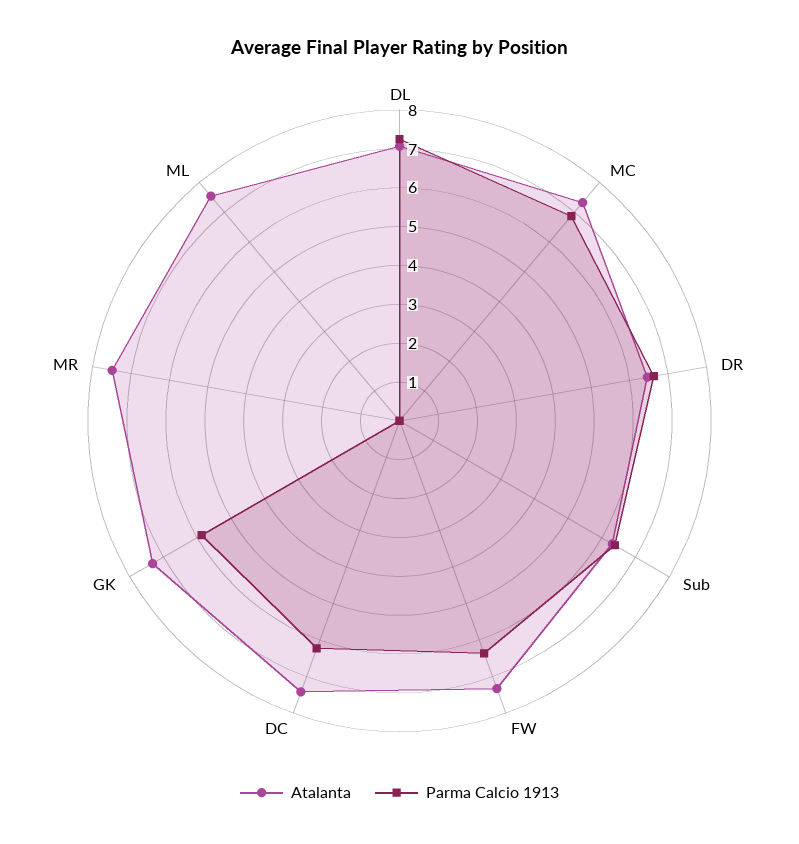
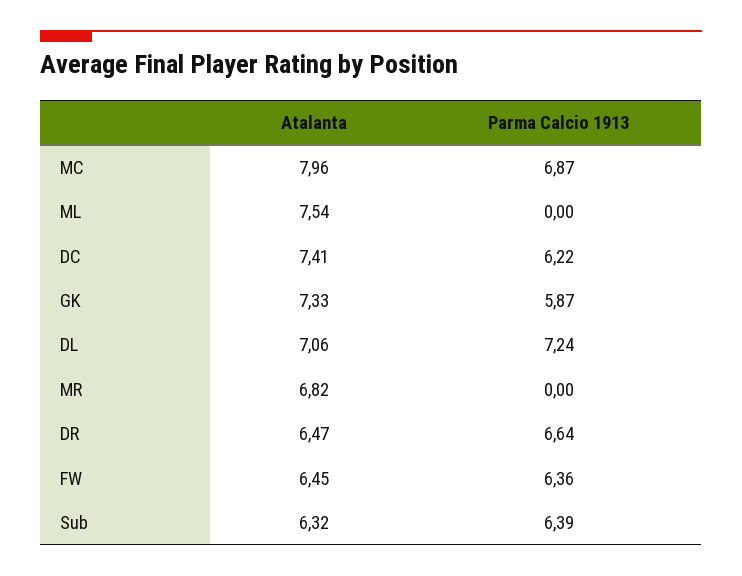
Atalanta, MC: 7.25 -> 7.96
Atalanta, FW: 7.25 -> 6.45
Atalanta, MR: 7.5 -> 6.82

